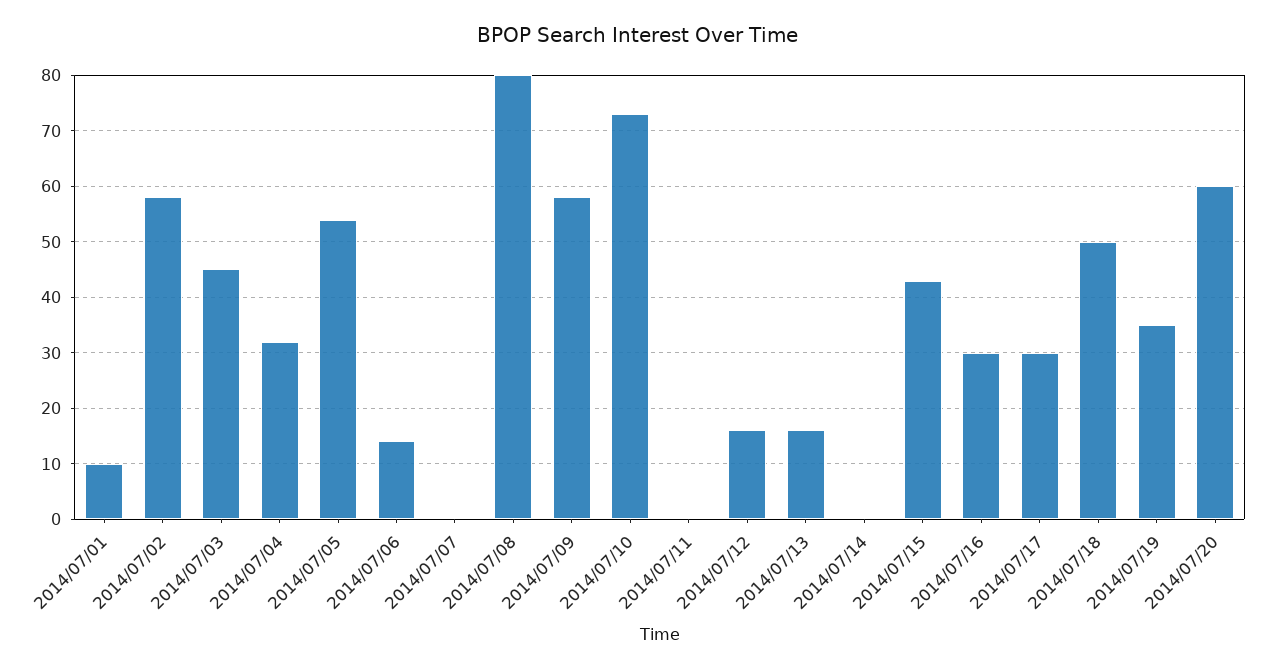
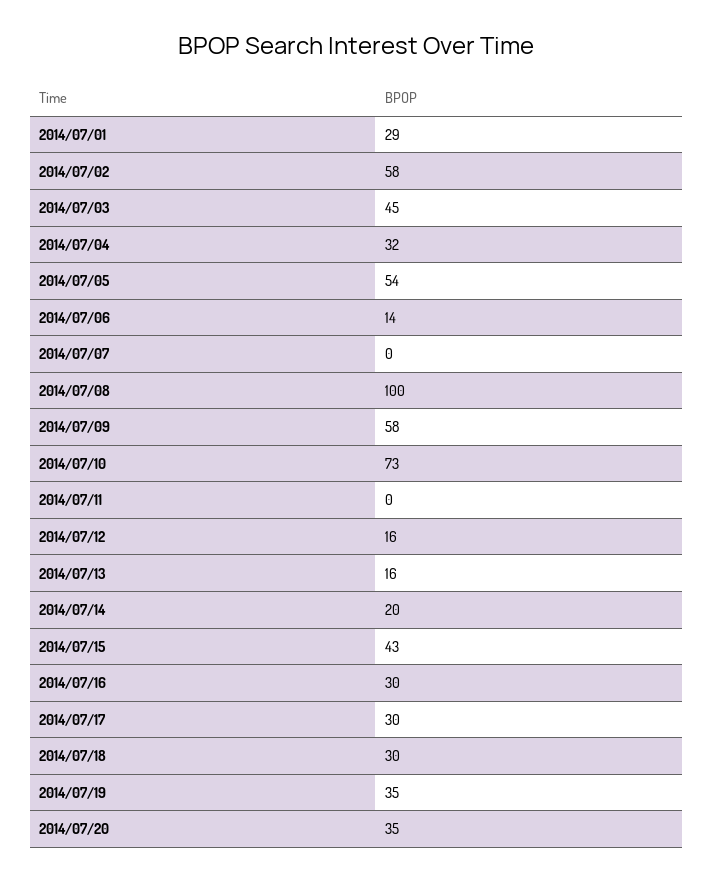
2014/07/01: 10 -> 29
2014/07/08: 80 -> 100
2014/07/14: 0 -> 20
2014/07/18: 50 -> 30
2014/07/20: 60 -> 35

